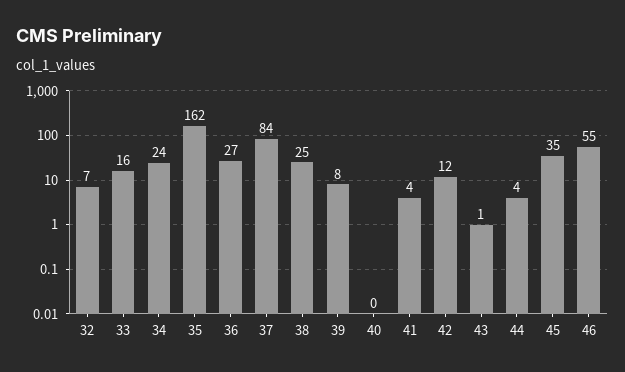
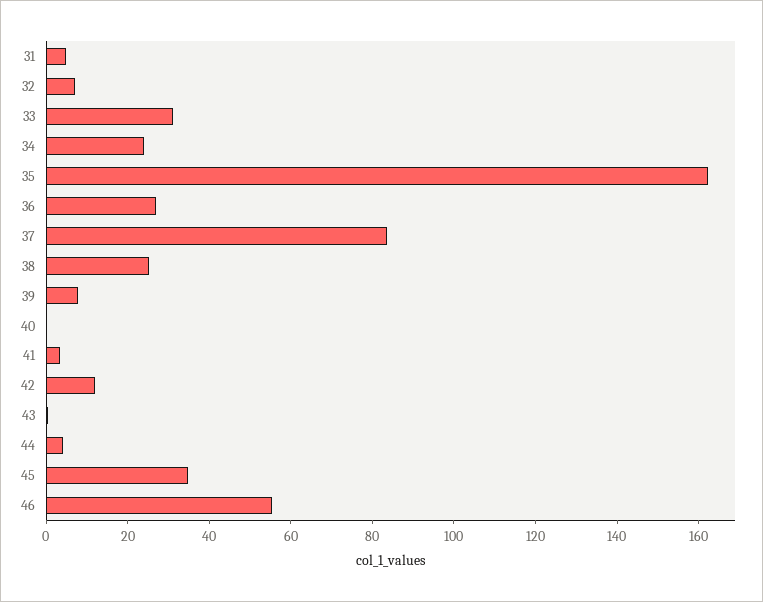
33: 16 -> 30
31: none -> 5

